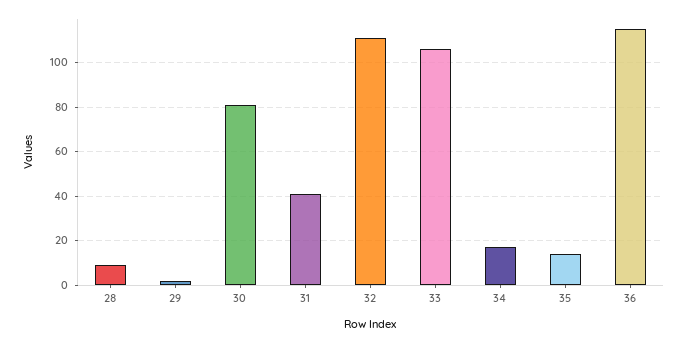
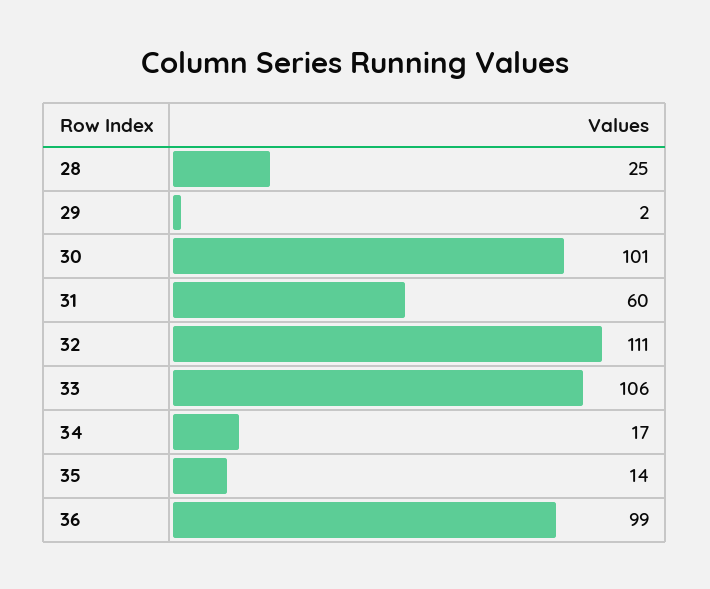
28: 10 -> 25
30: 80 -> 101
31: 40 -> 60
36: 115 -> 99

